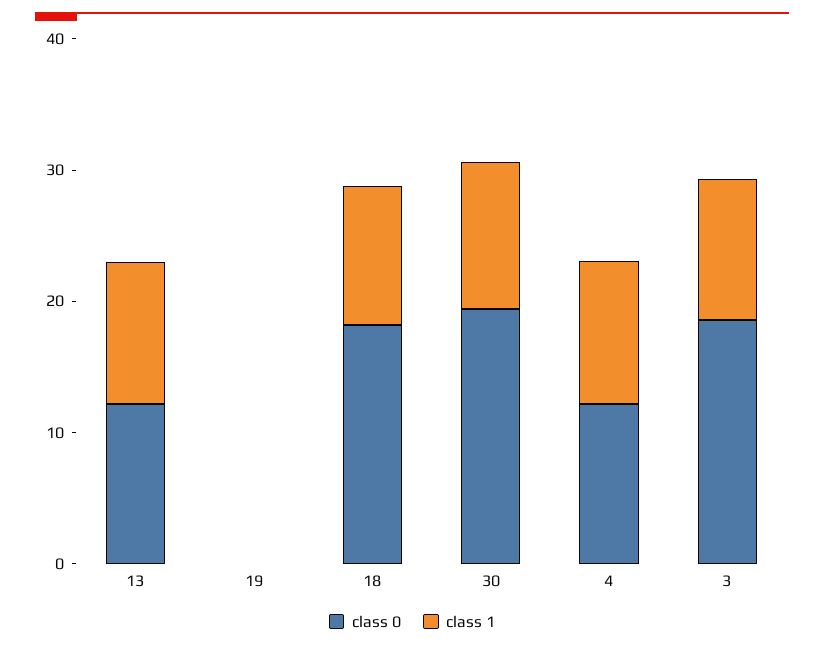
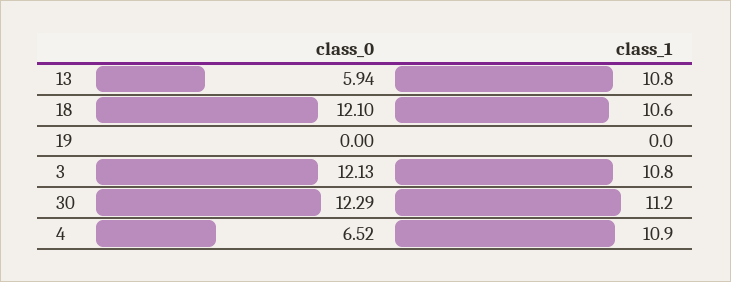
class 0, 13: 12 -> 5.94
class 0, 18: 18 -> 12.1
class 0, 30: 20 -> 12.29
class 0, 4: 12 -> 6.52
class 0, 3: 18 -> 12.13

